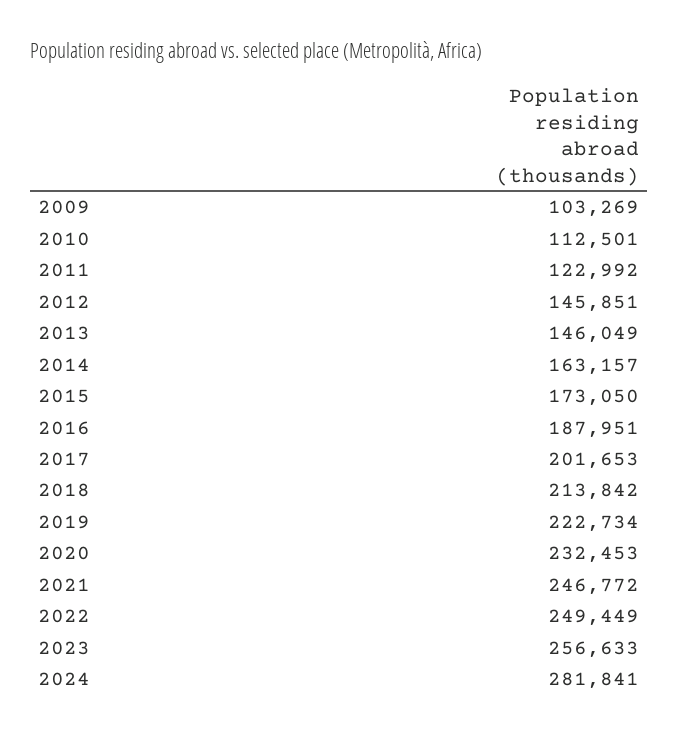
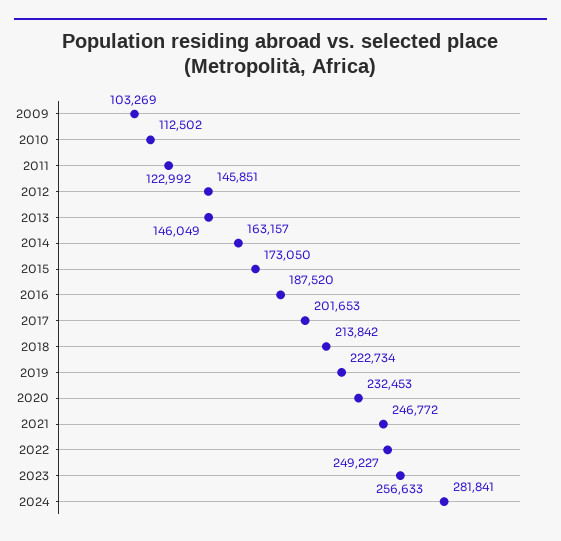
2010: 112501 -> 112502
2016: 187951 -> 187520
2022: 249449 -> 249227

